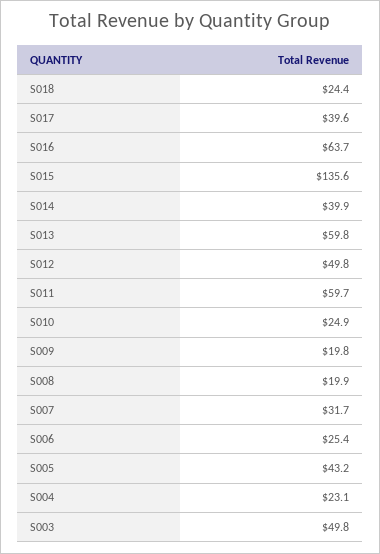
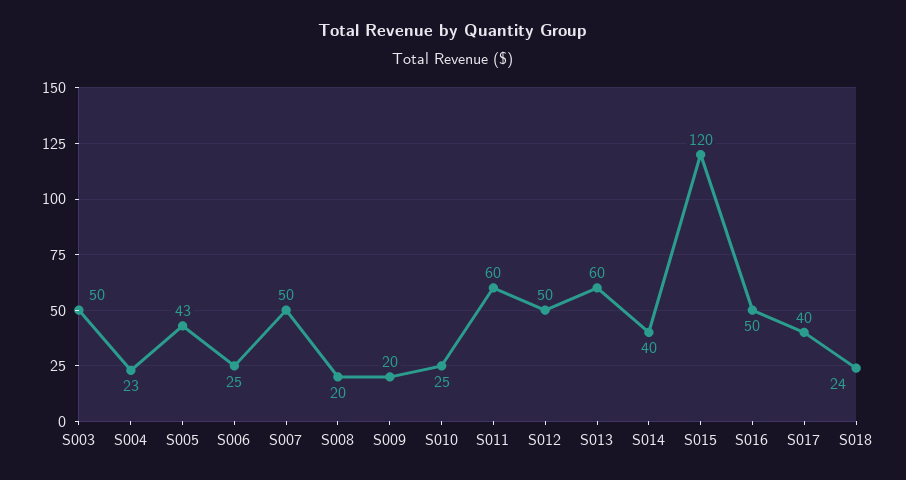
S016: 63.7 -> 50
S015: 135.6 -> 120
S007: 31.7 -> 50

